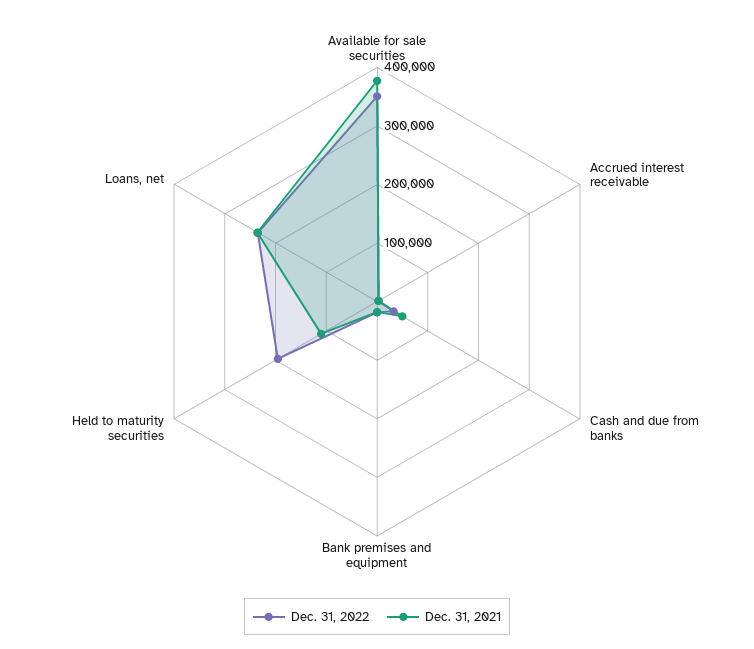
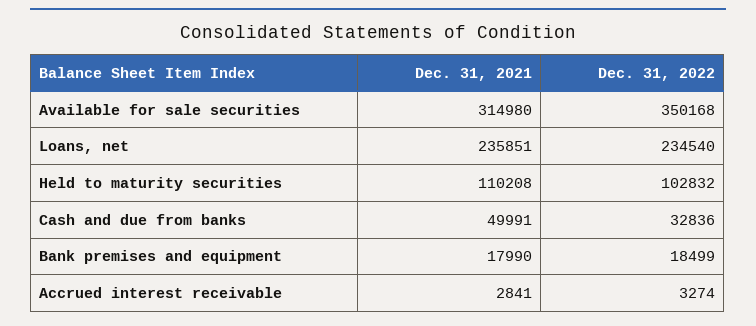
Dec. 31, 2021, Available for sale securities: 380000 -> 314980
Dec. 31, 2022, Held to maturity securities: 200000 -> 102832

